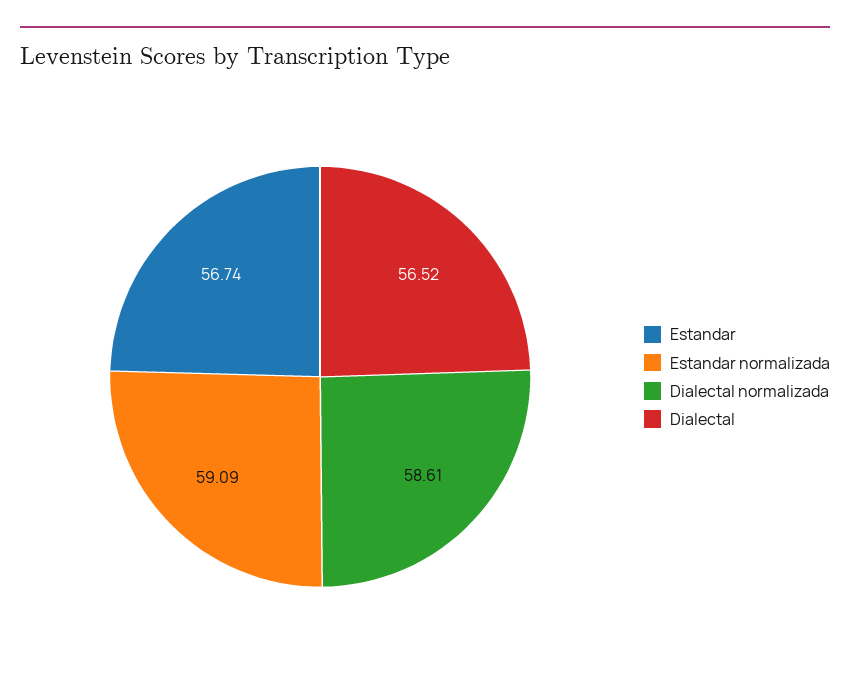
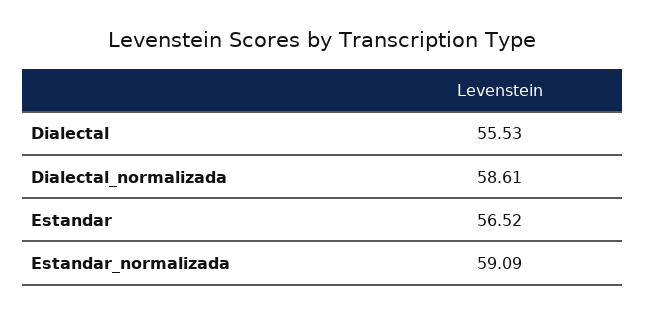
Estandar: 56.74 -> 56.52
Dialectal: 56.52 -> 55.53

